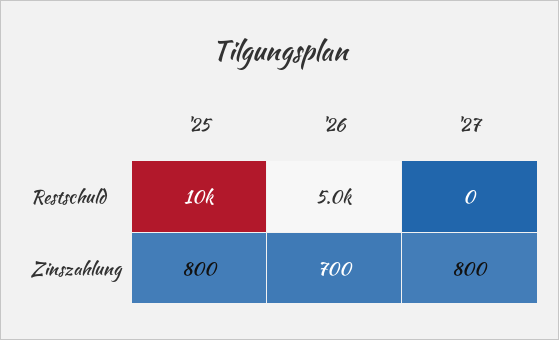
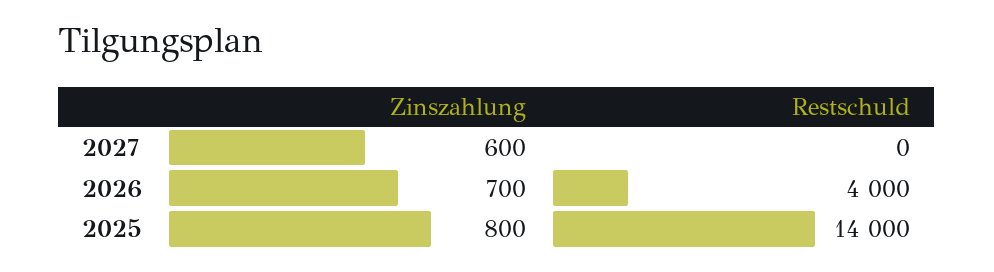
'25, Restschuld: 10000 -> 14000
'26, Restschuld: 5000 -> 4000
'27, Zinszahlung: 800 -> 600

